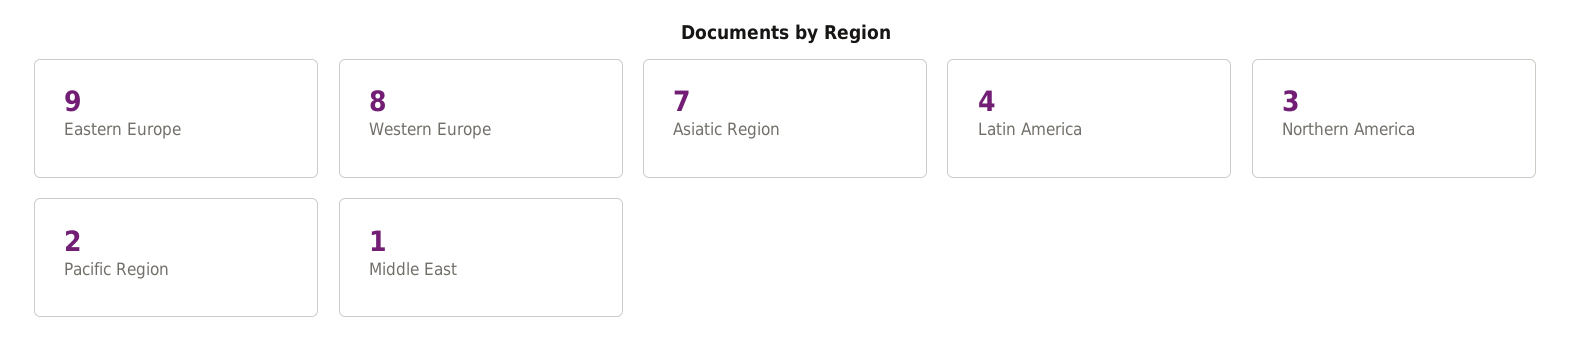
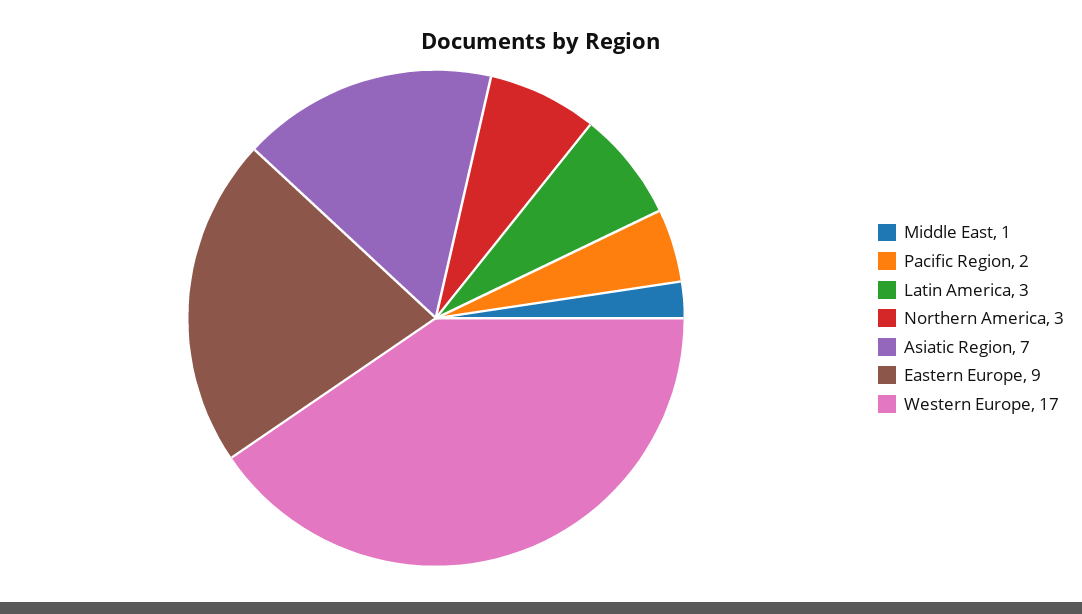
Western Europe: 8 -> 17
Latin America: 4 -> 3

